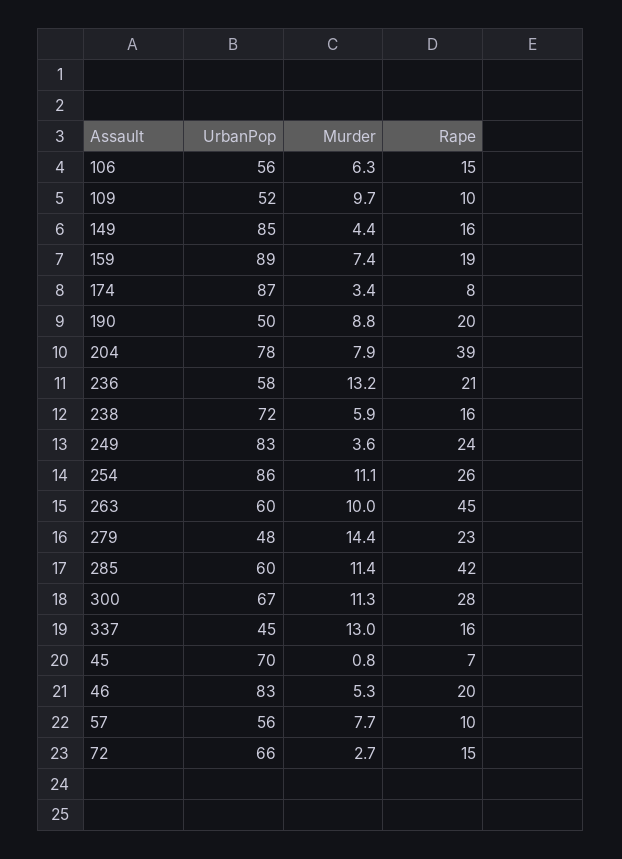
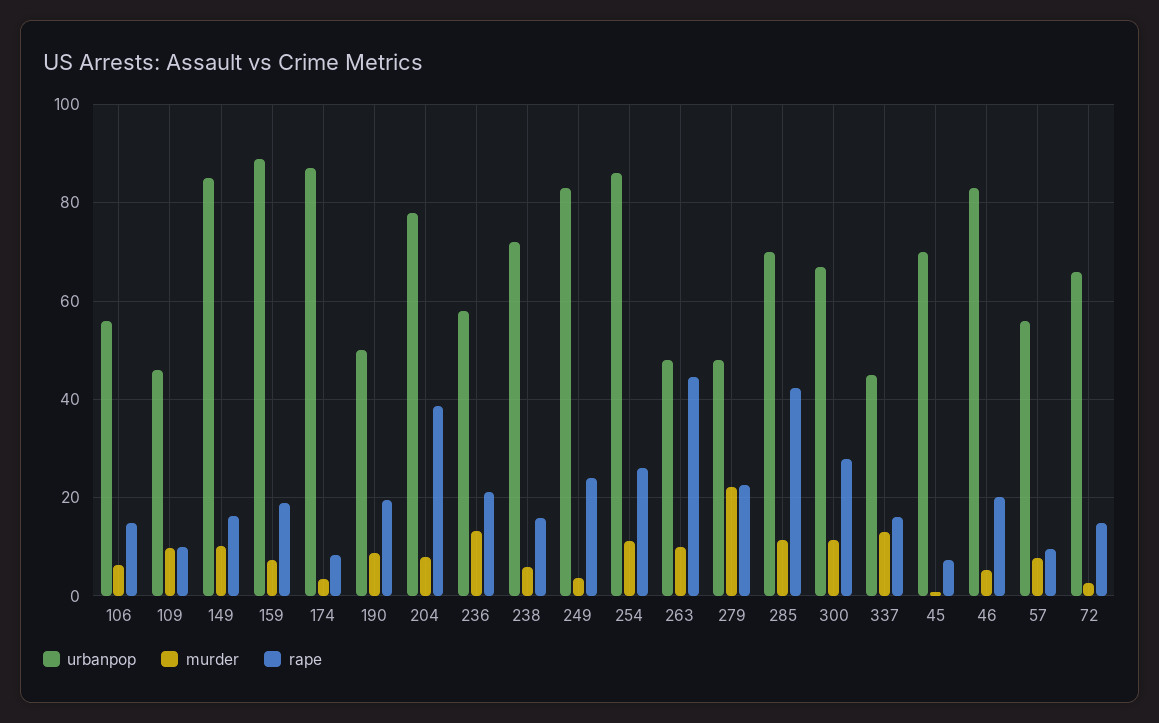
UrbanPop, 109: 52 -> 46
Murder, 149: 4.4 -> 10
UrbanPop, 263: 60 -> 48
Murder, 279: 14.4 -> 22
UrbanPop, 285: 60 -> 70

